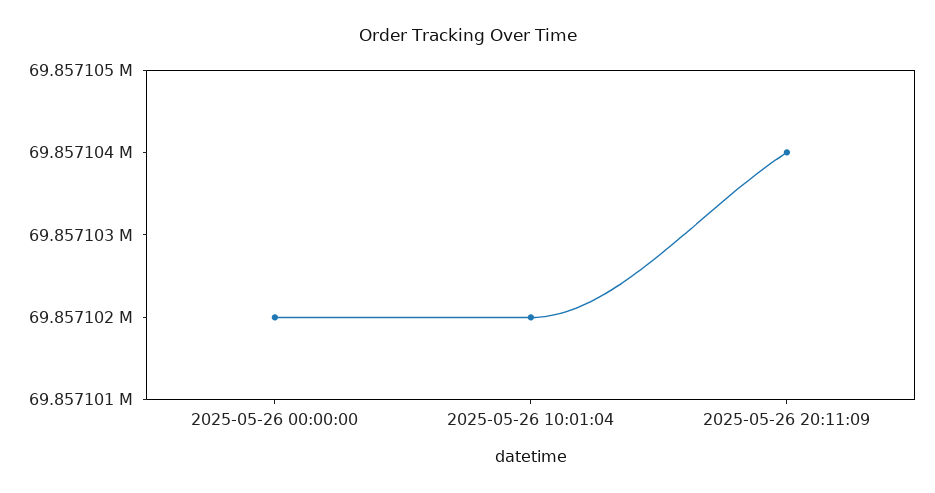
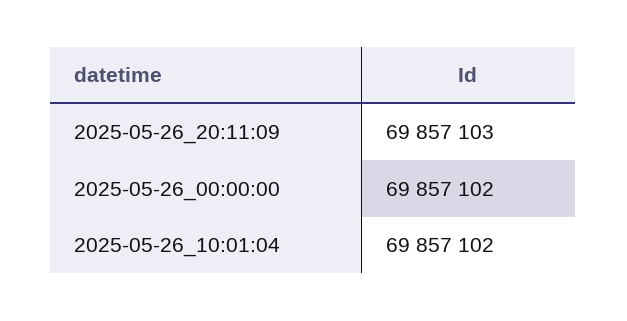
2025-05-26 20:11:09: 69857104 -> 69857103

